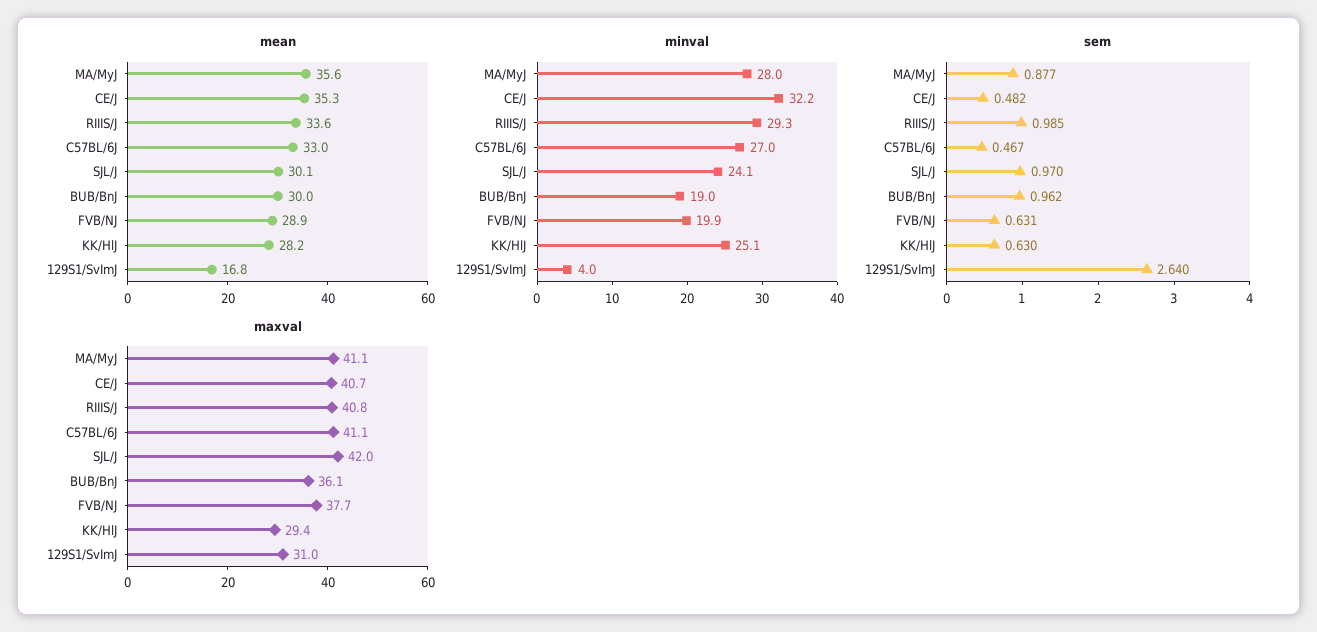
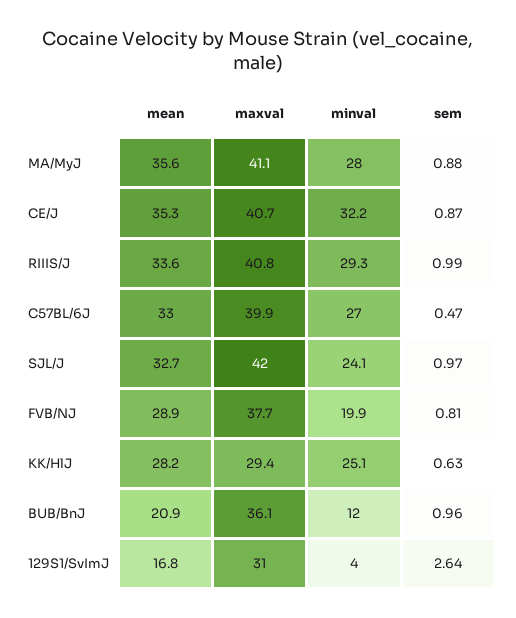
mean, SJL/J: 30.1 -> 32.7
mean, BUB/BnJ: 30 -> 20.9
minval, BUB/BnJ: 19 -> 12
sem, CE/J: 0.482 -> 0.87
sem, FVB/NJ: 0.631 -> 0.81
maxval, C57BL/6J: 41.1 -> 39.9

